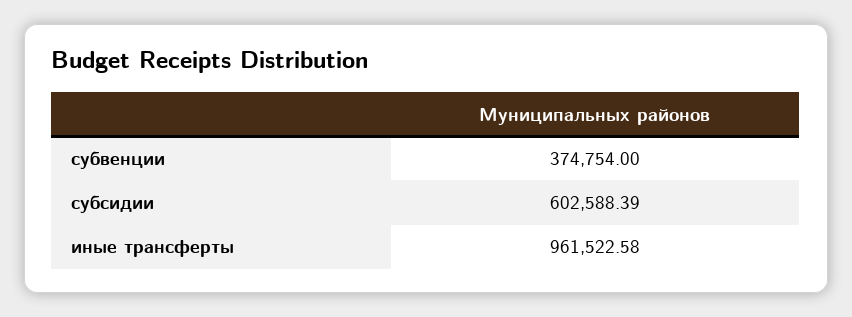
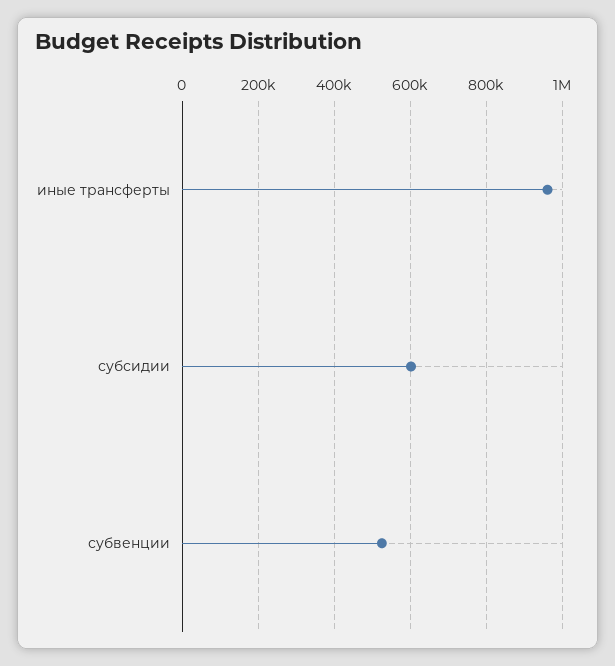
субвенции: 374754 -> 520000

